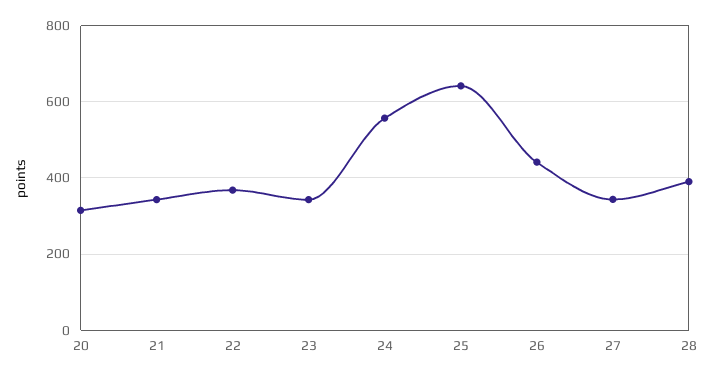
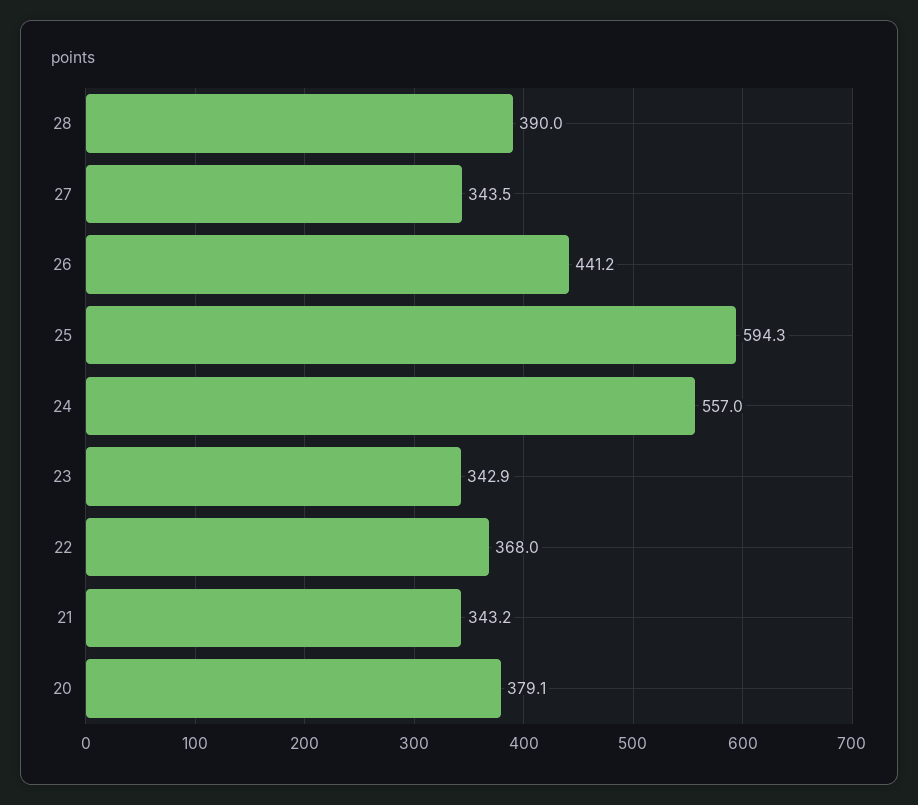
20: 320 -> 379.1
25: 640 -> 594.3

